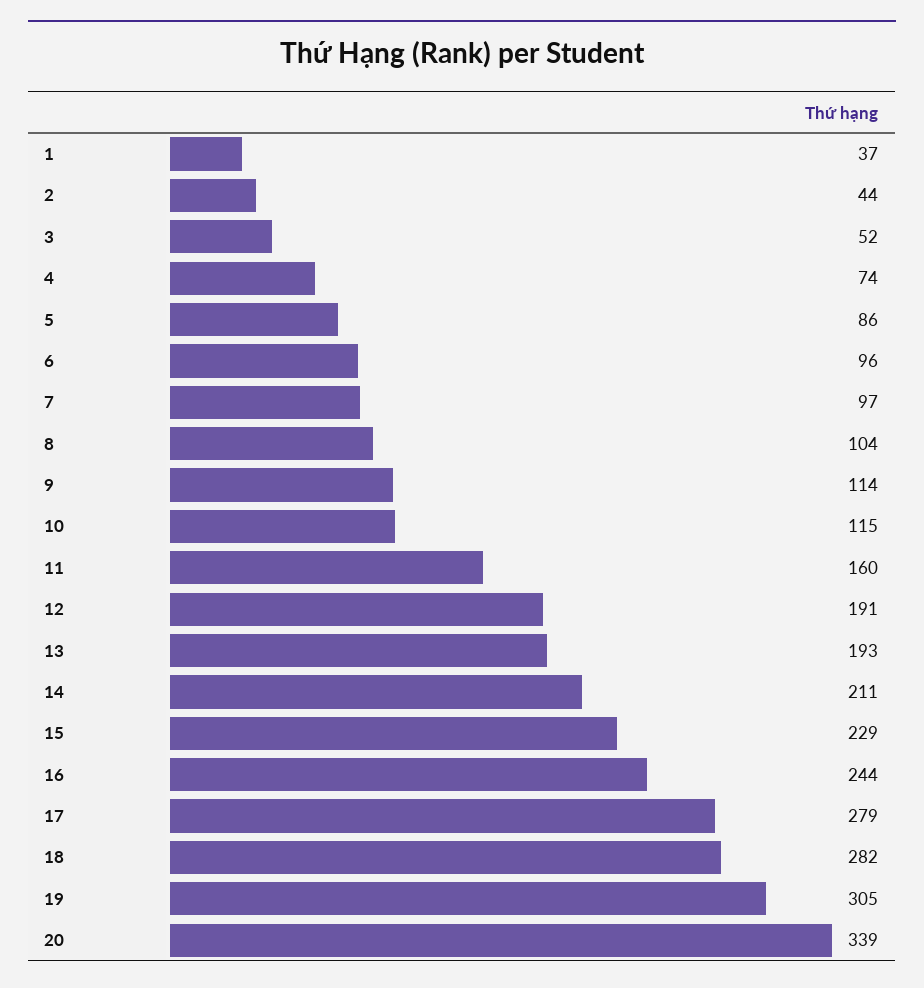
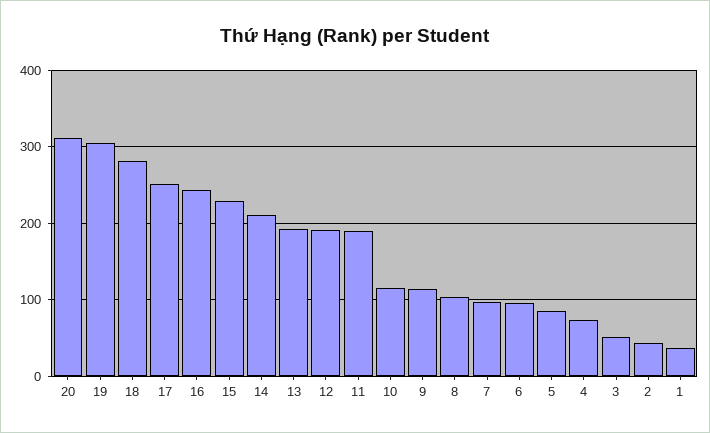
11: 160 -> 190
17: 279 -> 250
20: 339 -> 310

